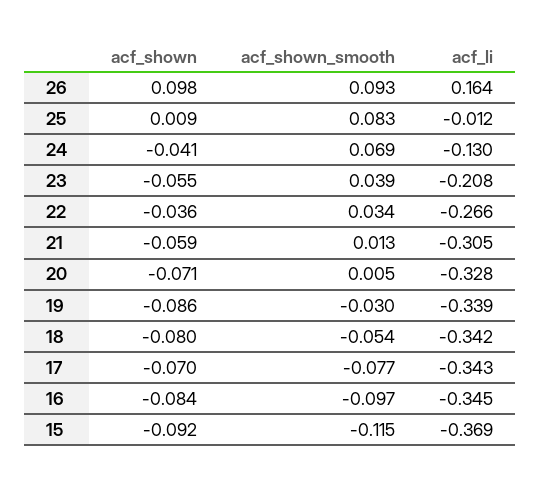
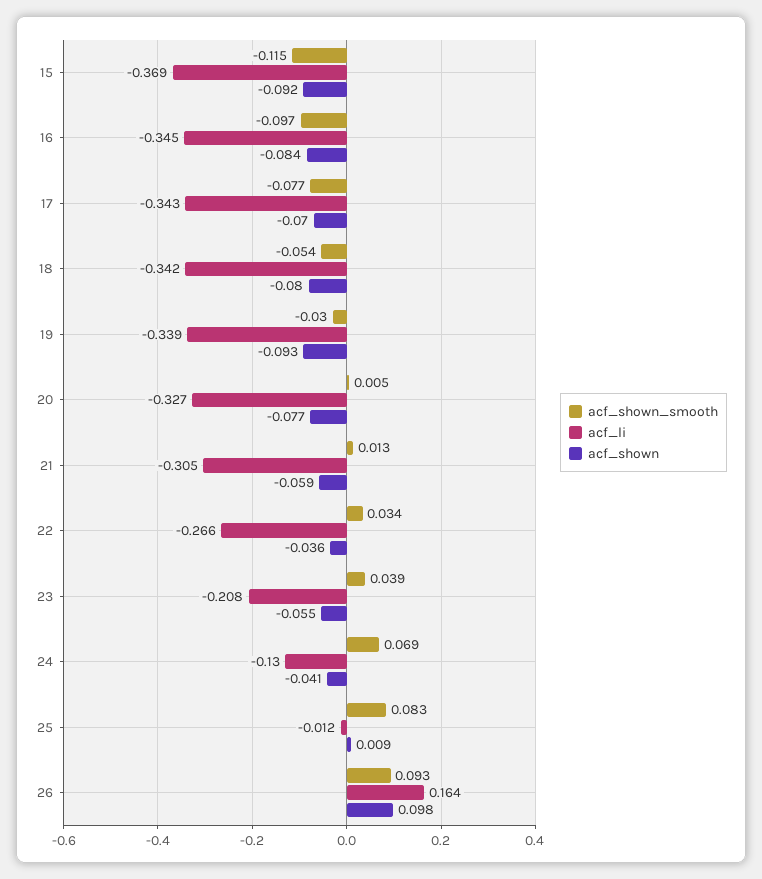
acf_shown, 20: -0.071 -> -0.077
acf_li, 20: -0.328 -> -0.327
acf_shown, 19: -0.086 -> -0.093

